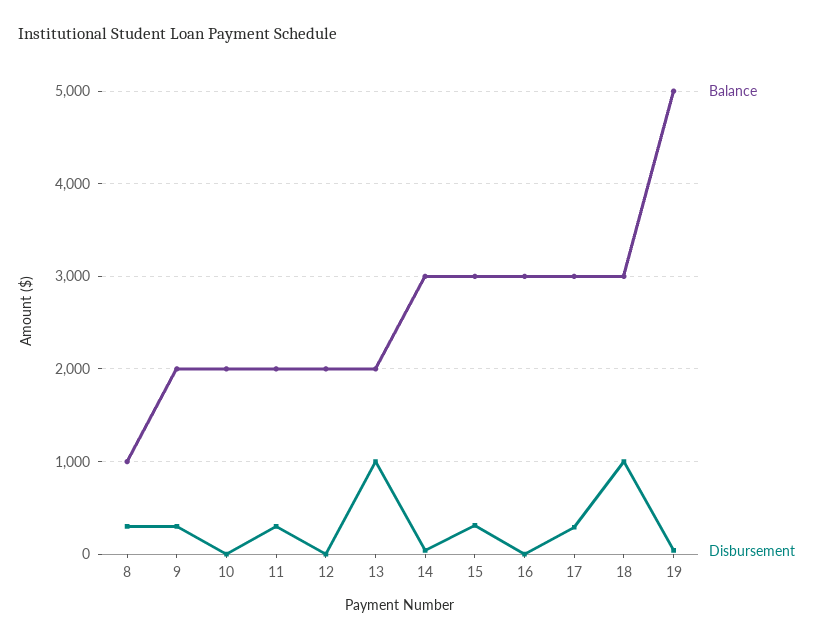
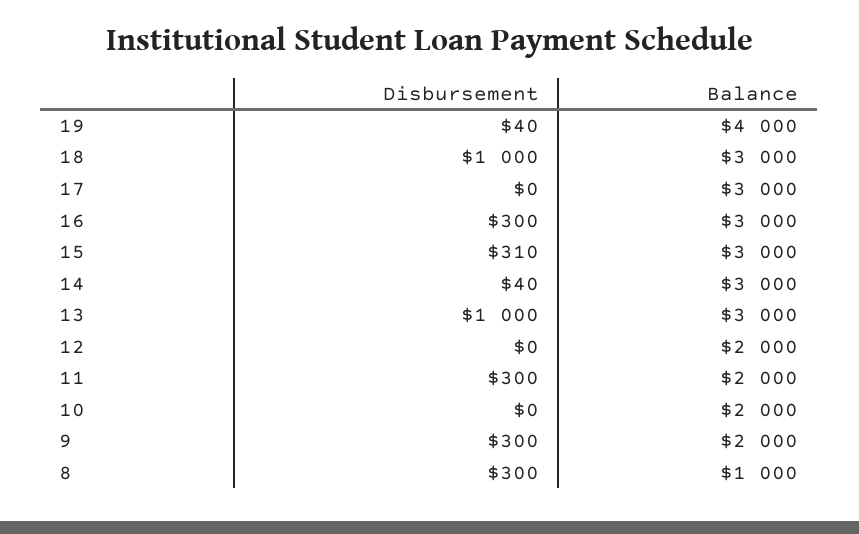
Balance, 13: 2000 -> 3000
Disbursement, 16: 0 -> 300
Disbursement, 17: 300 -> 0
Balance, 19: 5000 -> 4000

